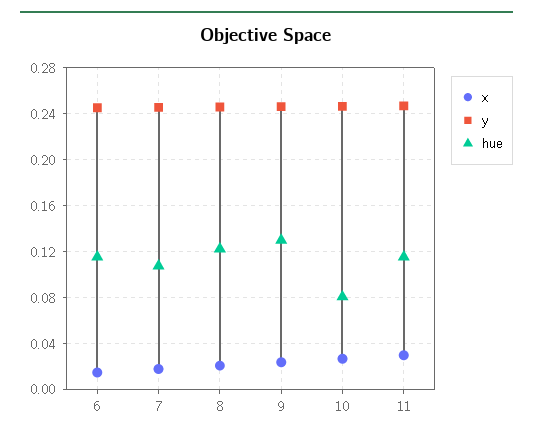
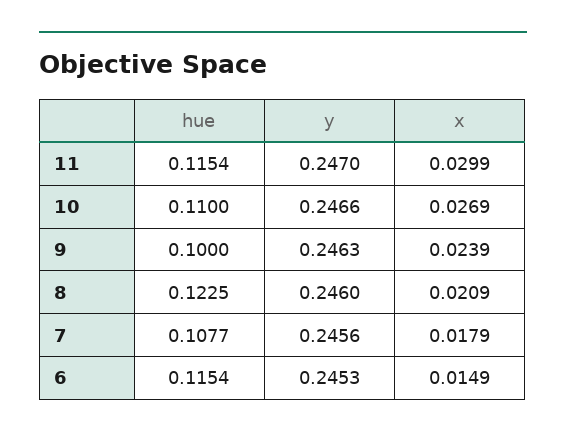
hue, 9: 0.13 -> 0.1
hue, 10: 0.08 -> 0.11

